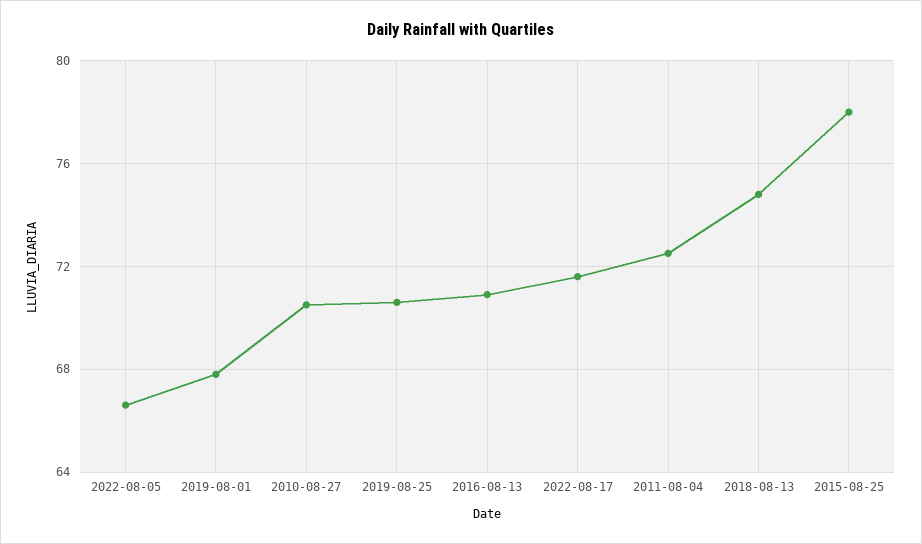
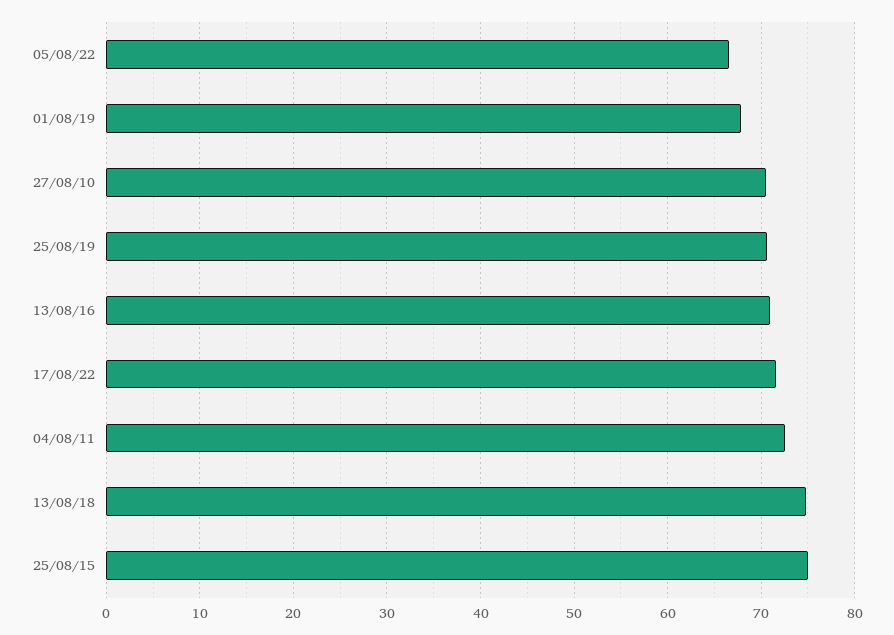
2015-08-25: 78 -> 75

